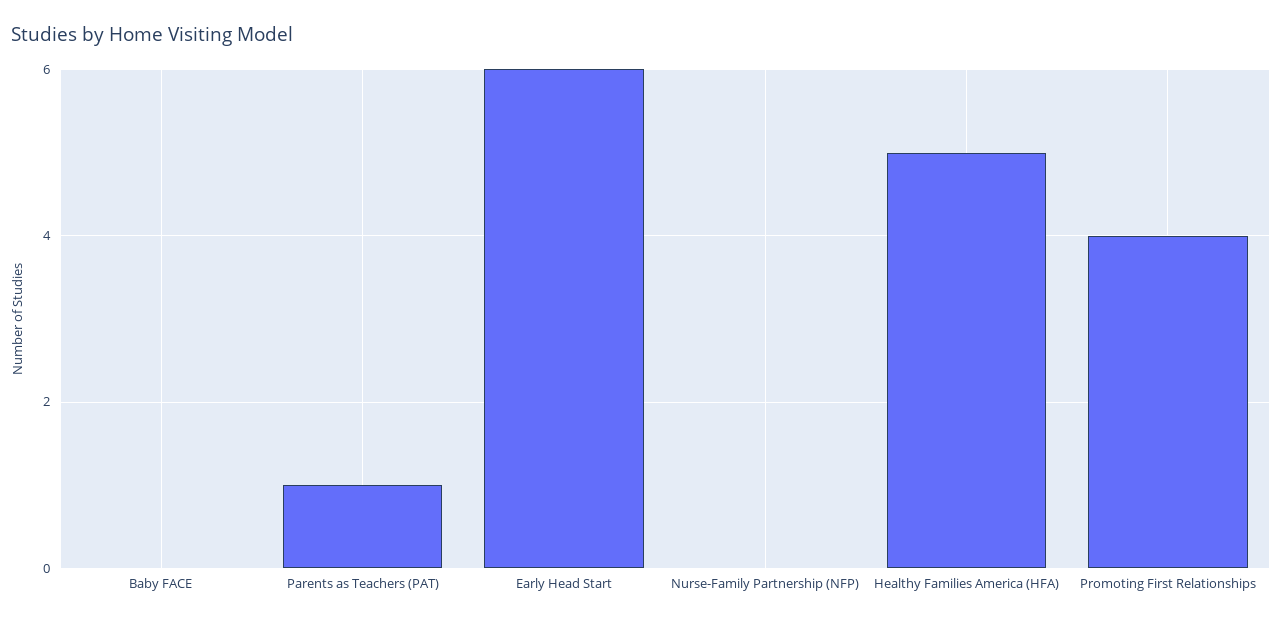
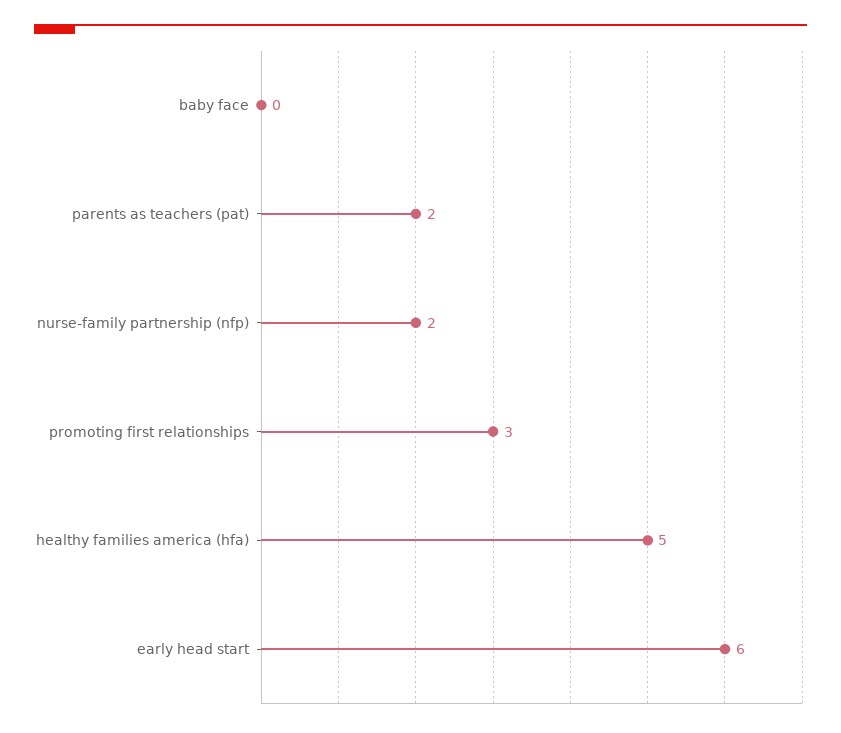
Parents as Teachers (PAT): 1 -> 2
Nurse-Family Partnership (NFP): 0 -> 2
Promoting First Relationships: 4 -> 3

